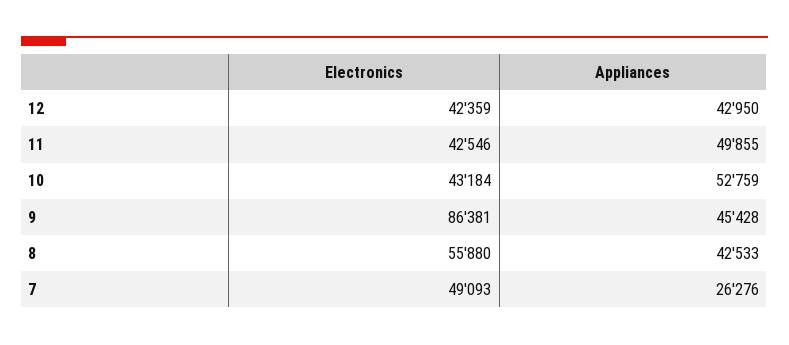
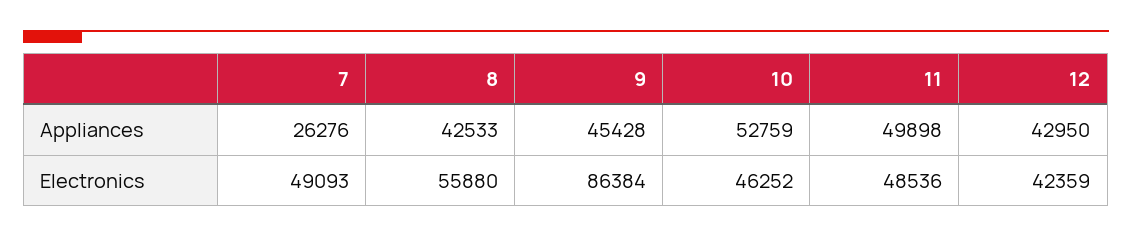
Electronics, 11: 42546 -> 48536
Appliances, 11: 49855 -> 49898
Electronics, 10: 43184 -> 46252
Electronics, 9: 86381 -> 86384

